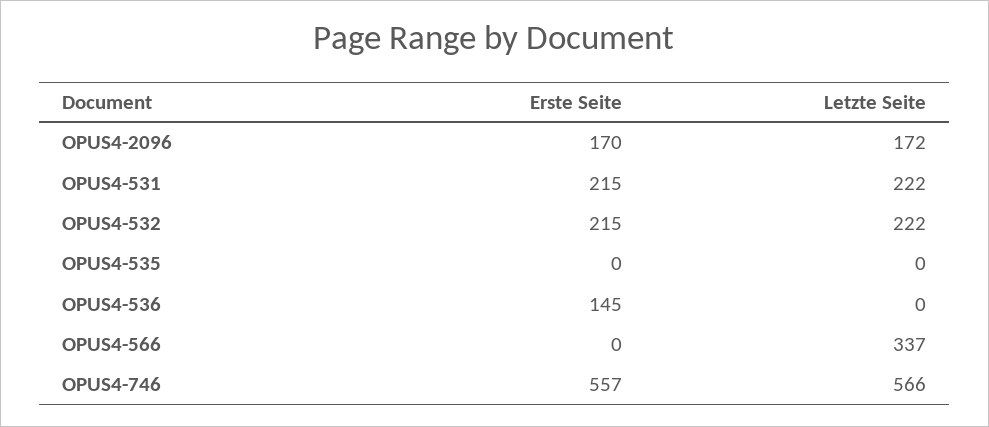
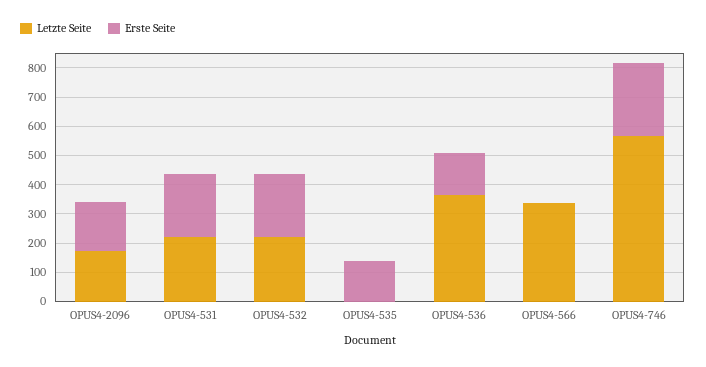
Erste Seite, OPUS4-535: 0 -> 150
Letzte Seite, OPUS4-536: 0 -> 350
Erste Seite, OPUS4-746: 557 -> 250

